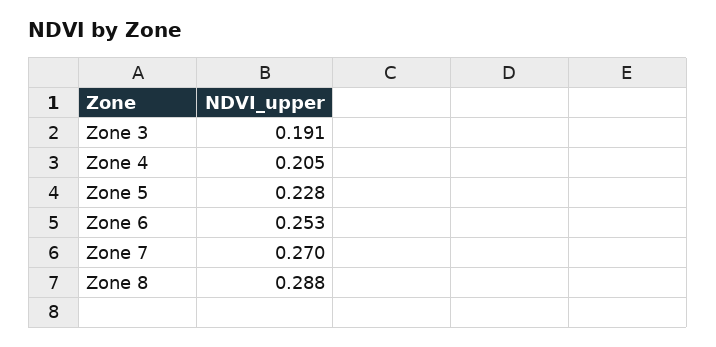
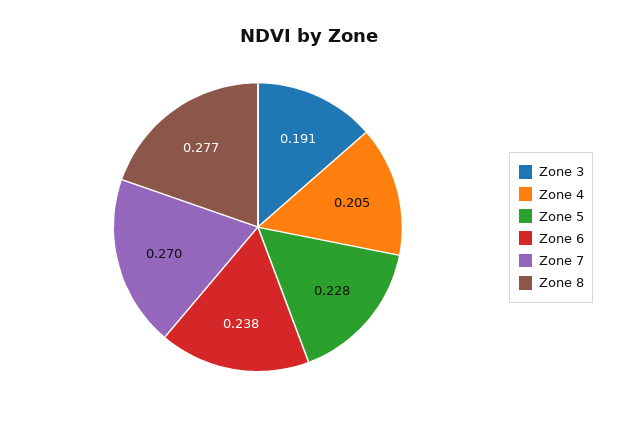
Zone 6: 0.253 -> 0.238
Zone 8: 0.288 -> 0.277

